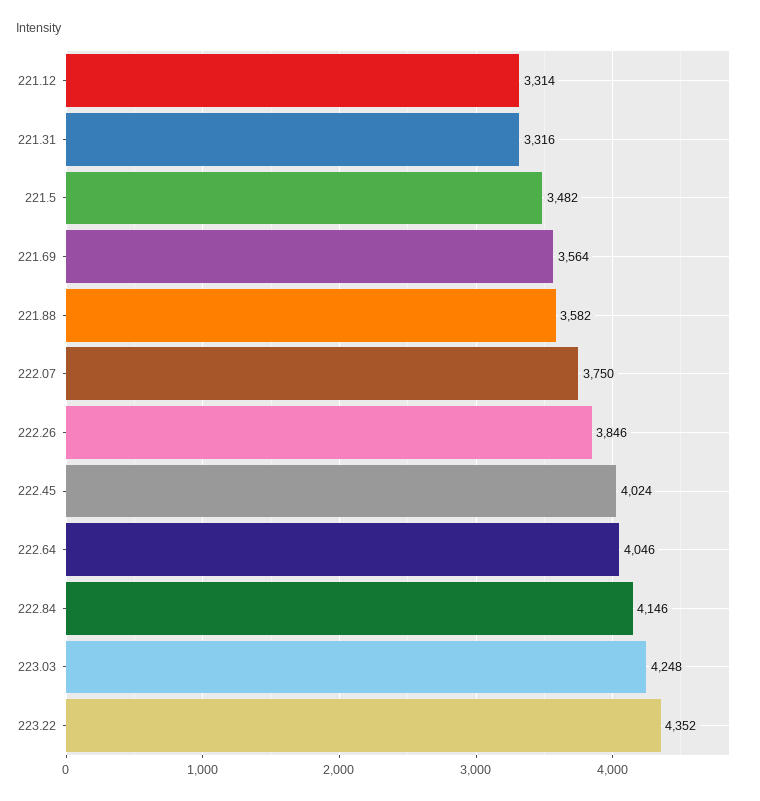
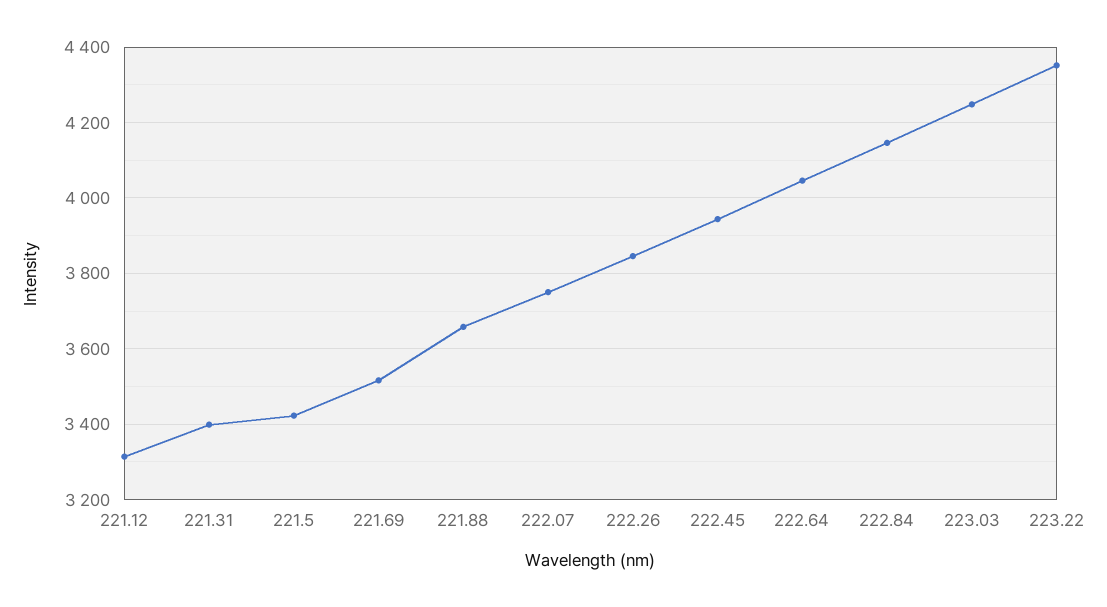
221.31: 3316 -> 3400
221.5: 3482 -> 3420
221.69: 3564 -> 3520
221.88: 3582 -> 3660
222.45: 4024 -> 3940

